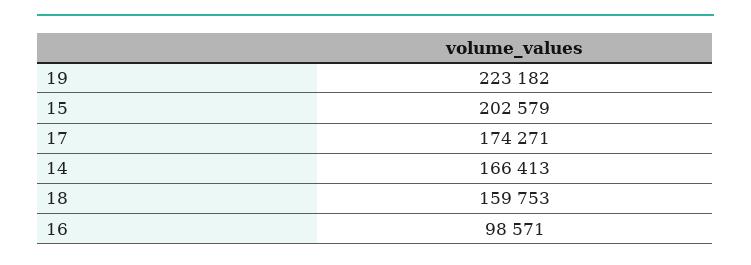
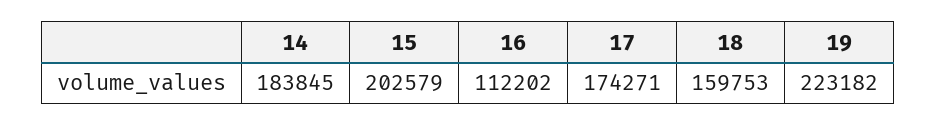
14: 166413 -> 183845
16: 98571 -> 112202

